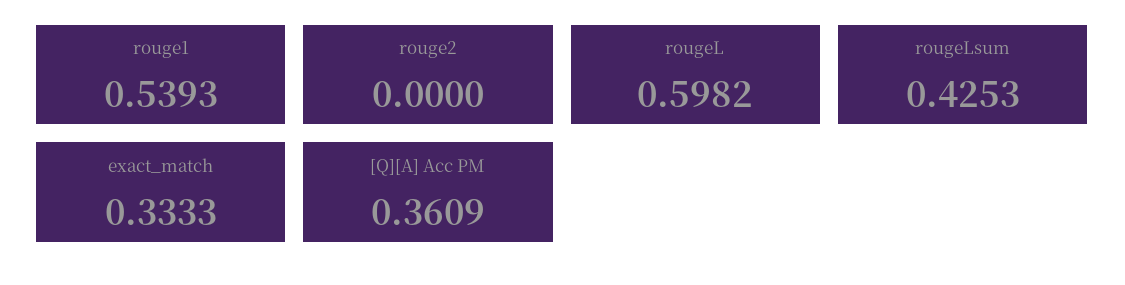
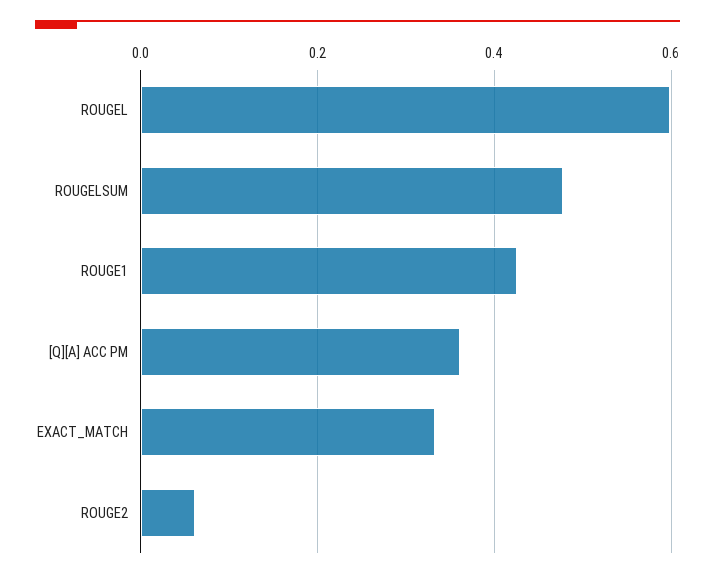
rouge1: 0.5393 -> 0.42
rouge2: 0 -> 0.06
rougeLsum: 0.4253 -> 0.48

